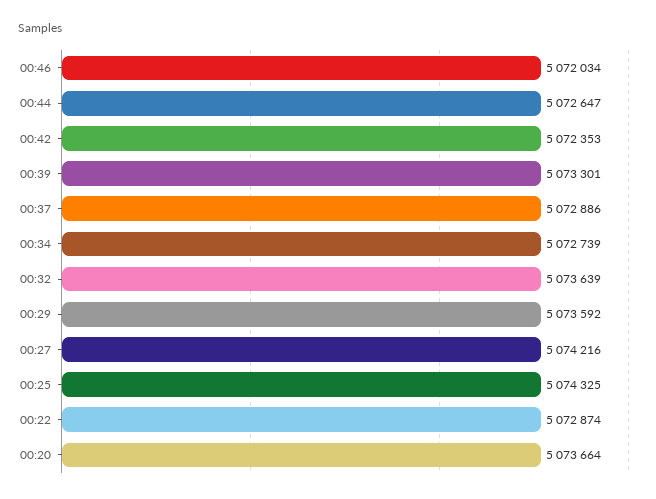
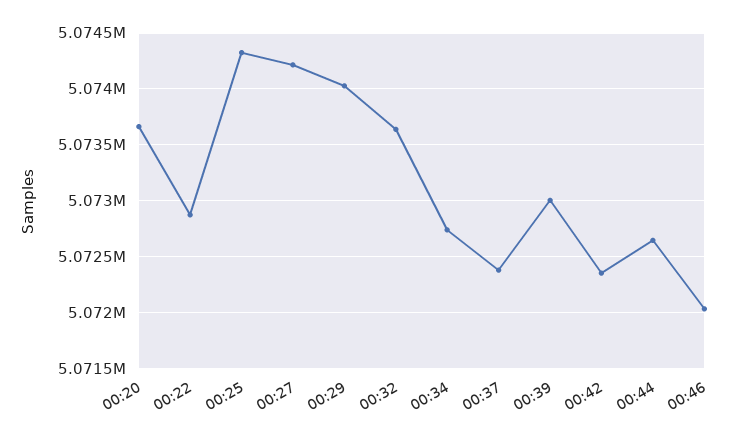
00:39: 5073301 -> 5073000
00:37: 5072886 -> 5072400
00:29: 5073592 -> 5074000

